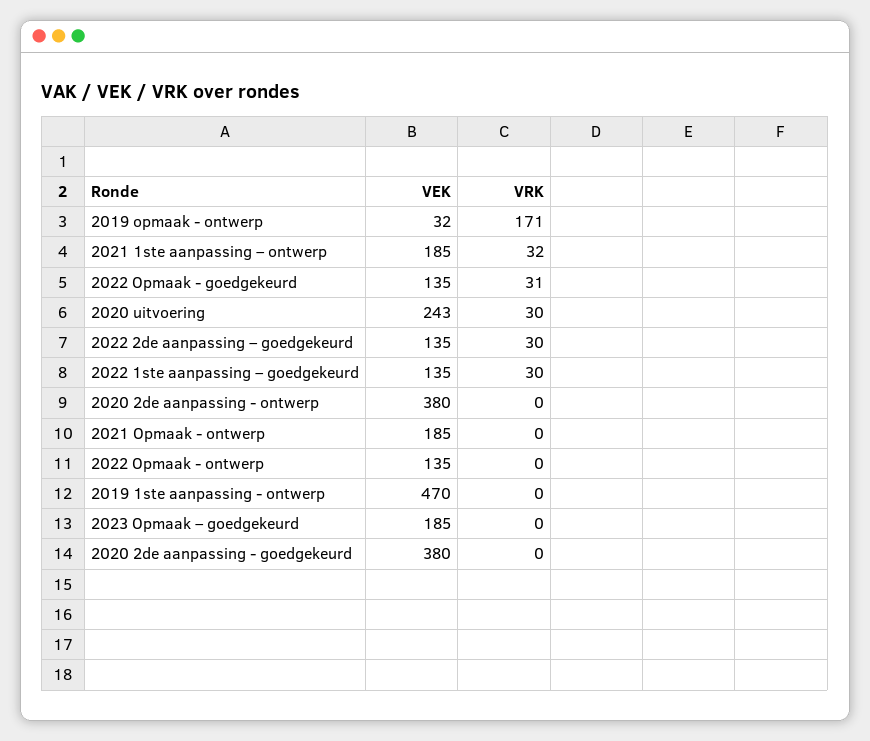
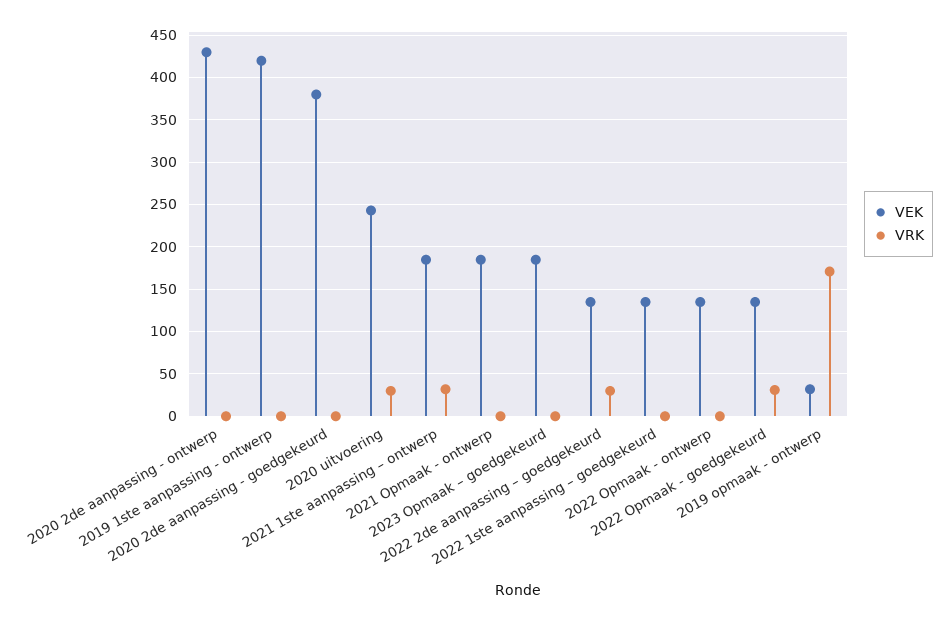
VRK, 2022 1ste aanpassing – goedgekeurd: 30 -> 0
VEK, 2020 2de aanpassing - ontwerp: 380 -> 430
VEK, 2019 1ste aanpassing - ontwerp: 470 -> 420

